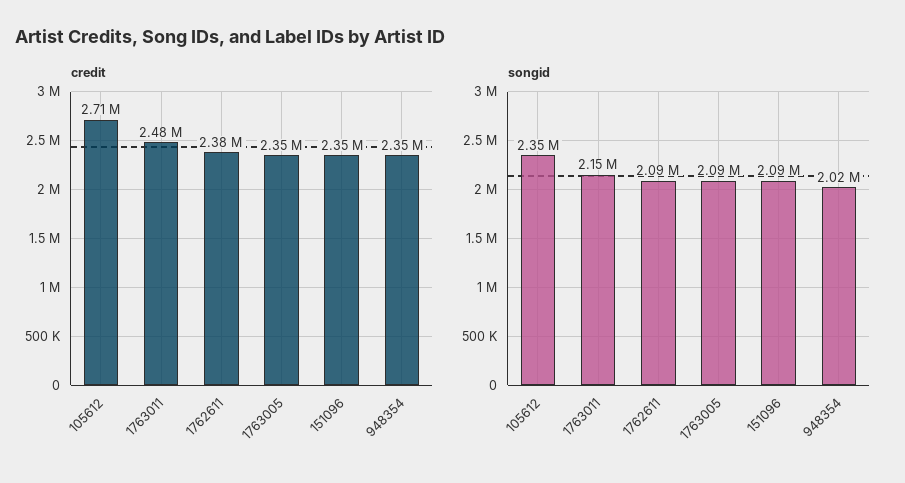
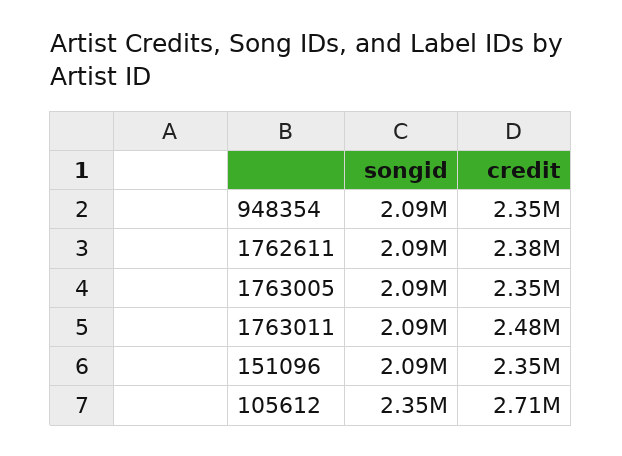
songid, 1763011: 2150000 -> 2090000
songid, 948354: 2020000 -> 2090000

